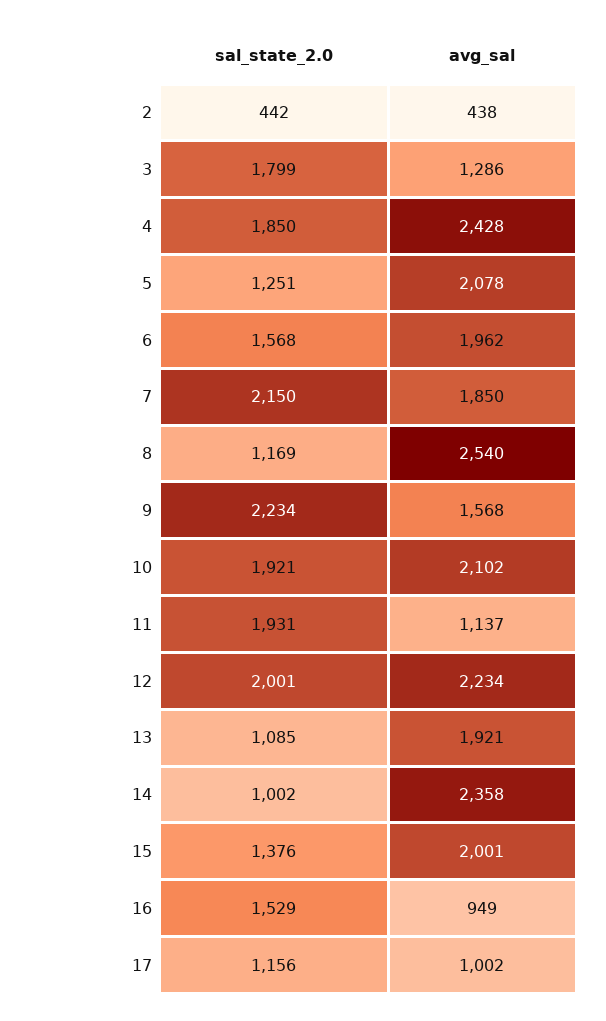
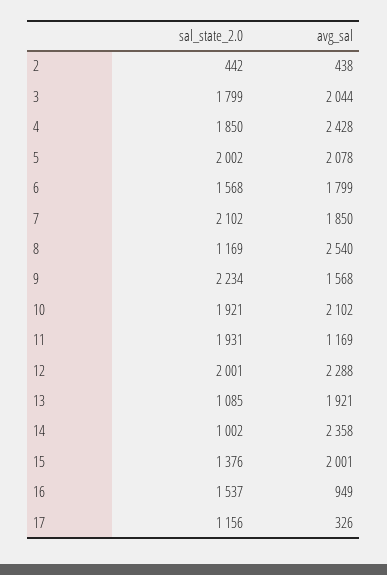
avg_sal, 3: 1286 -> 2044
sal_state_2.0, 5: 1251 -> 2002
avg_sal, 6: 1962 -> 1799
sal_state_2.0, 7: 2150 -> 2102
avg_sal, 11: 1137 -> 1169
avg_sal, 12: 2234 -> 2288
sal_state_2.0, 16: 1529 -> 1537
avg_sal, 17: 1002 -> 326

